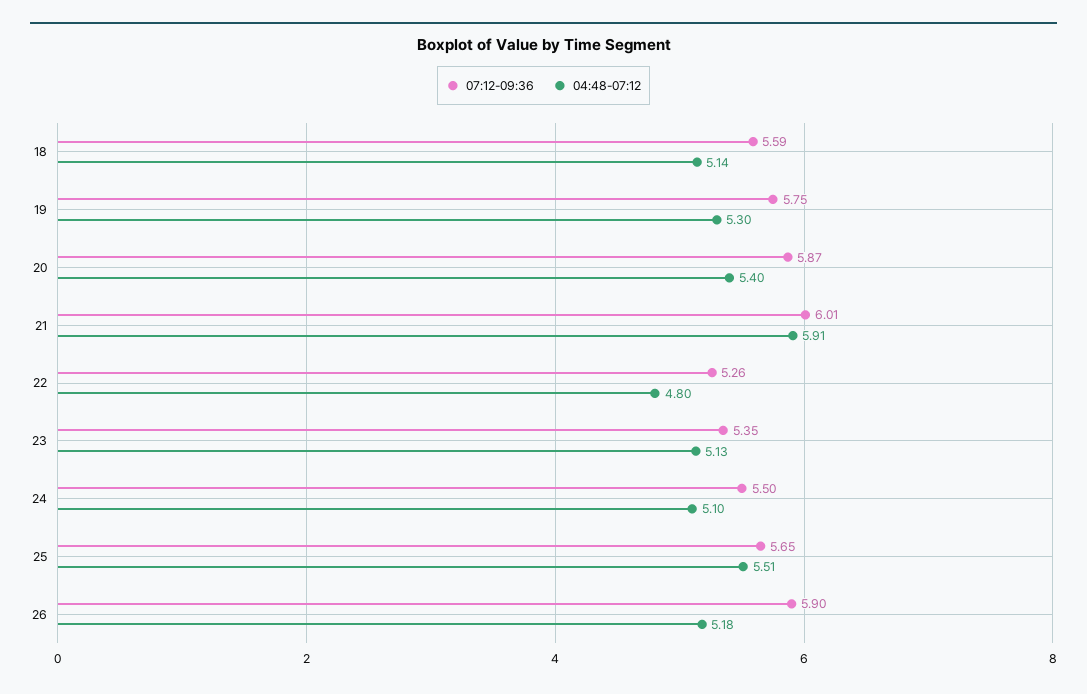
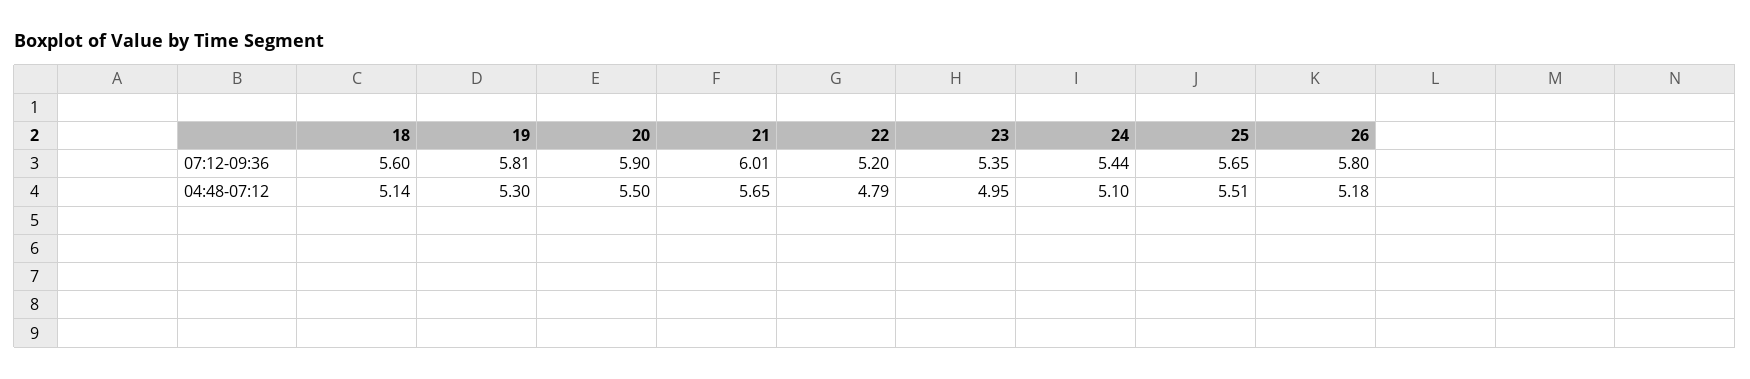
07:12-09:36, 18: 5.59 -> 5.6
07:12-09:36, 19: 5.75 -> 5.81
07:12-09:36, 20: 5.87 -> 5.9
04:48-07:12, 20: 5.4 -> 5.5
04:48-07:12, 21: 5.91 -> 5.65
07:12-09:36, 22: 5.26 -> 5.2
04:48-07:12, 22: 4.8 -> 4.79
04:48-07:12, 23: 5.13 -> 4.95
07:12-09:36, 24: 5.5 -> 5.44
07:12-09:36, 26: 5.9 -> 5.8

